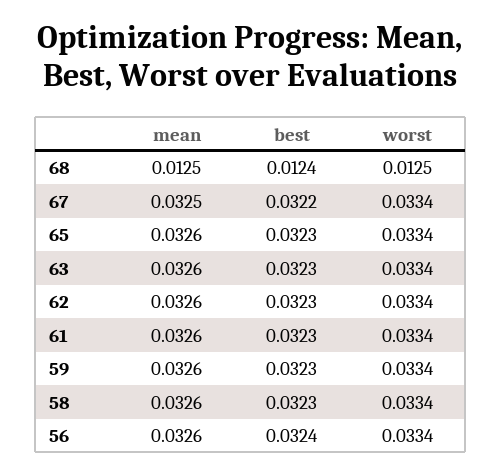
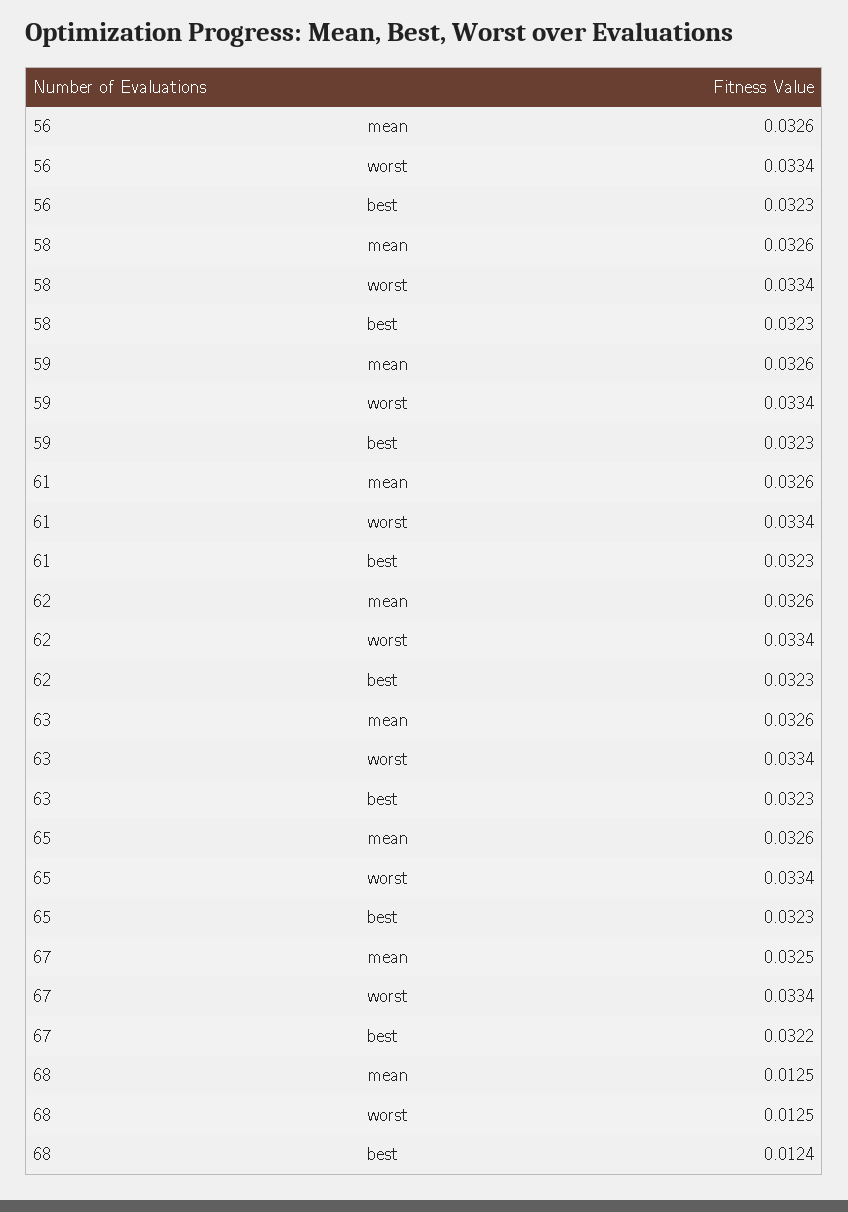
best, 56: 0.0324 -> 0.0323

